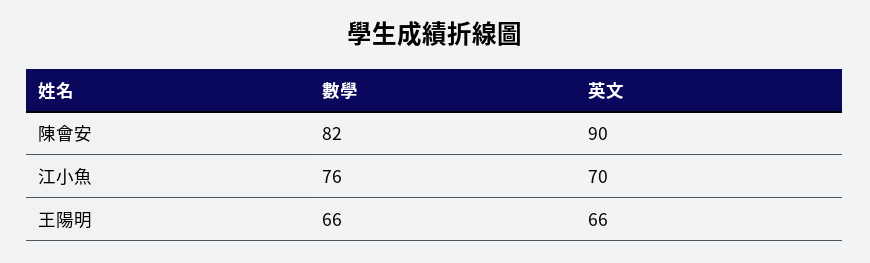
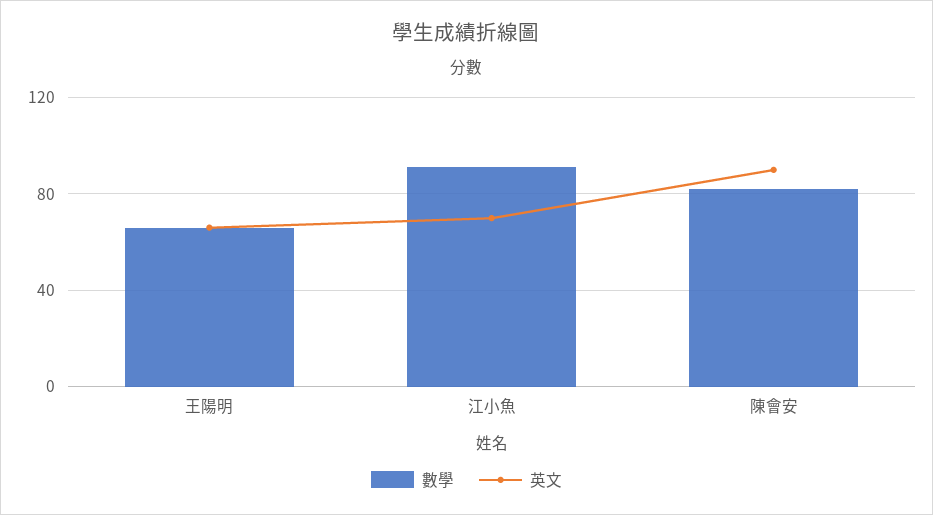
數學, 江小魚: 76 -> 90

